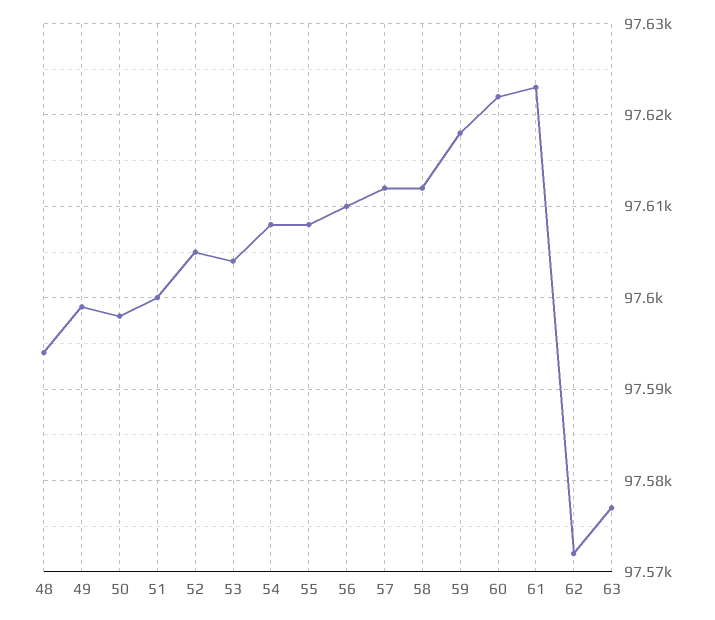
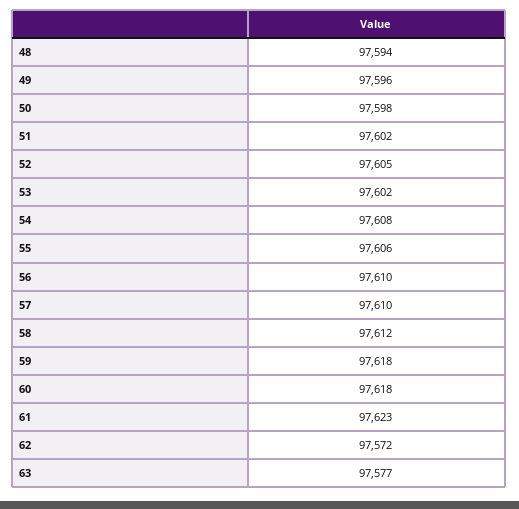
49: 97599 -> 97596
51: 97600 -> 97602
53: 97604 -> 97602
55: 97608 -> 97606
57: 97612 -> 97610
60: 97622 -> 97618

